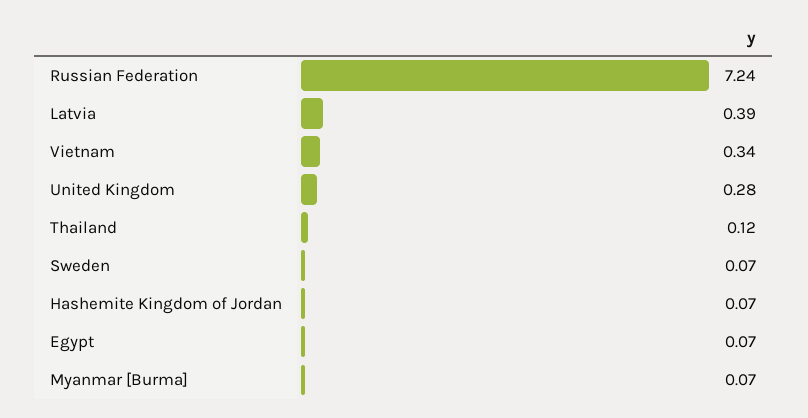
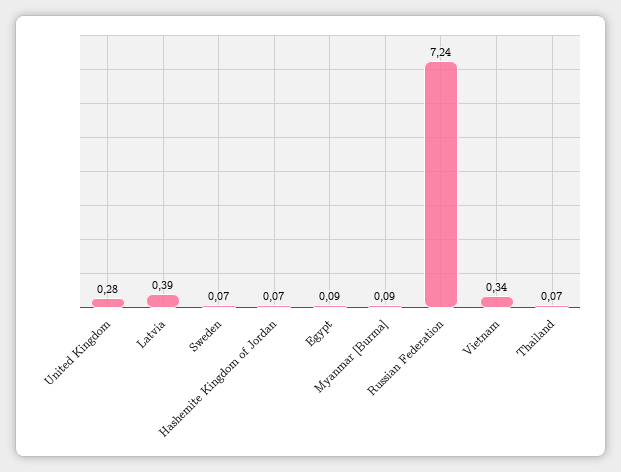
Thailand: 0.12 -> 0.07
Egypt: 0.07 -> 0.09
Myanmar [Burma]: 0.07 -> 0.09

